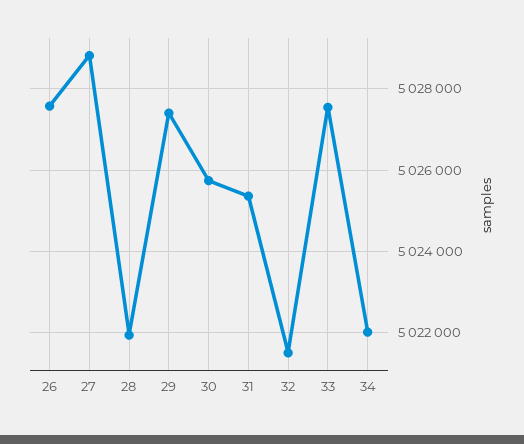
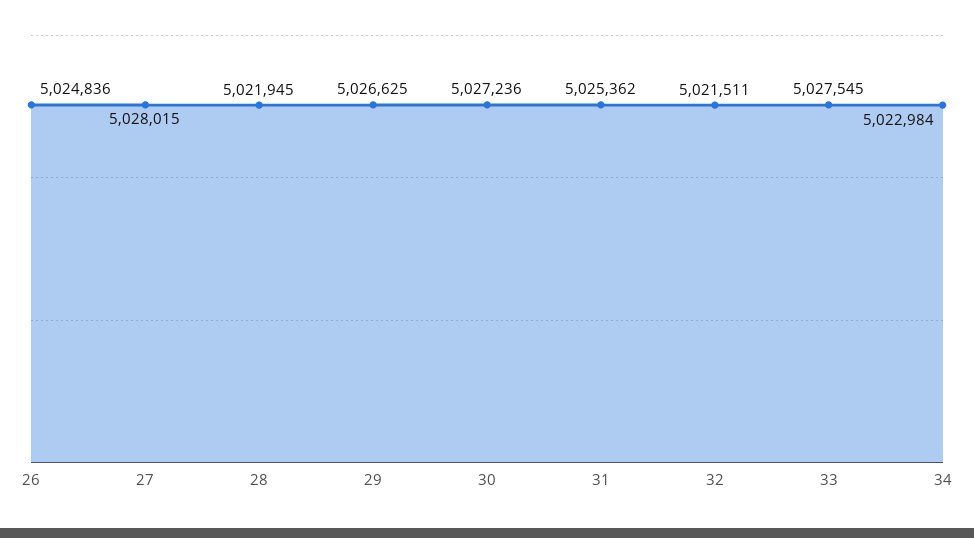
26: 5027600 -> 5024836
27: 5028800 -> 5028015
29: 5027400 -> 5026625
30: 5025800 -> 5027236
34: 5022000 -> 5022984

